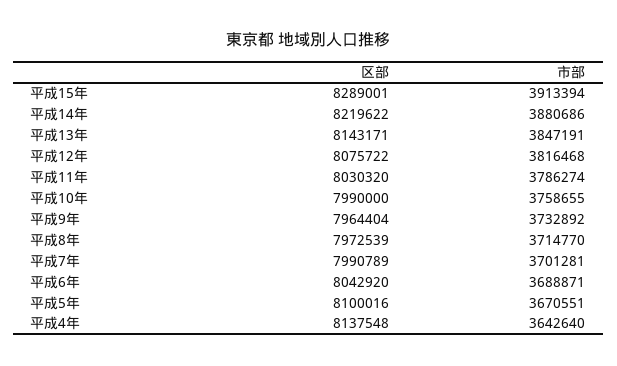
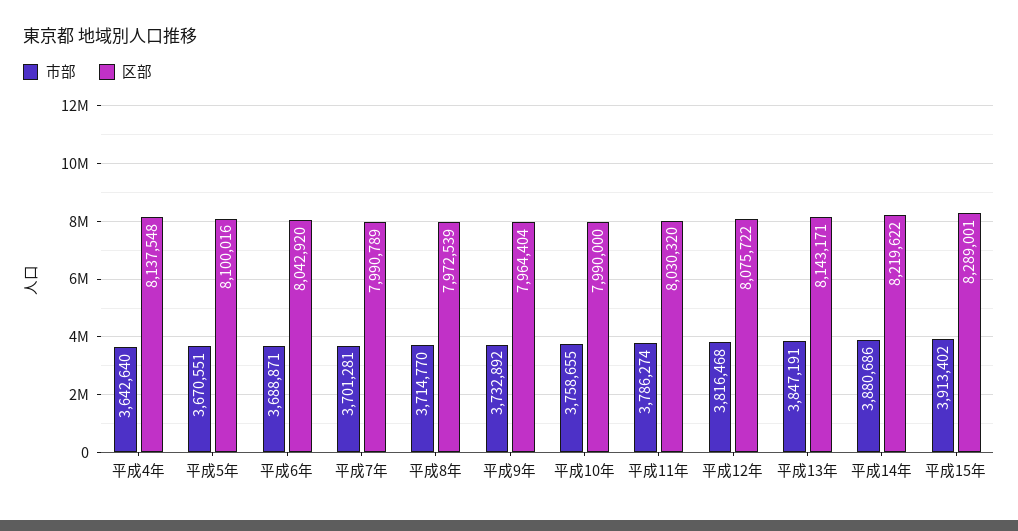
市部, 平成15年: 3913394 -> 3913402

